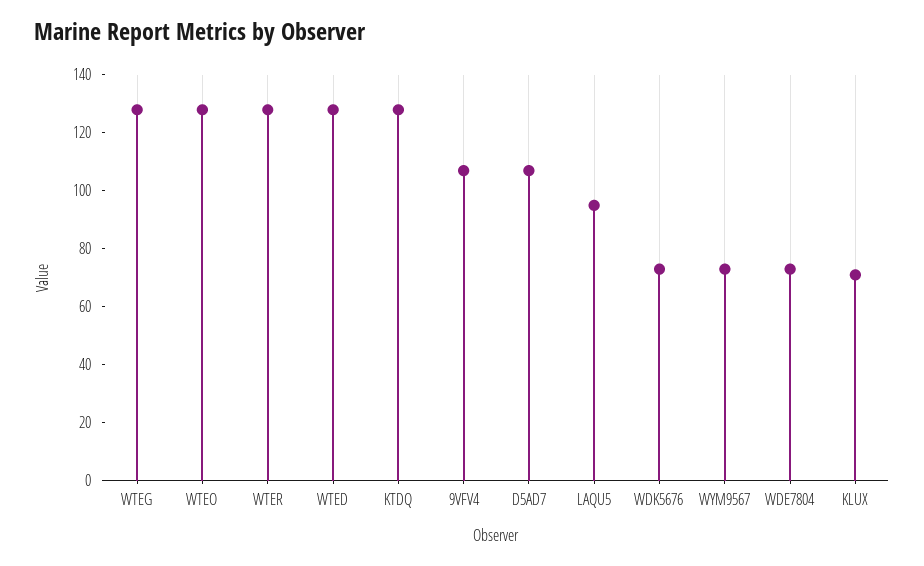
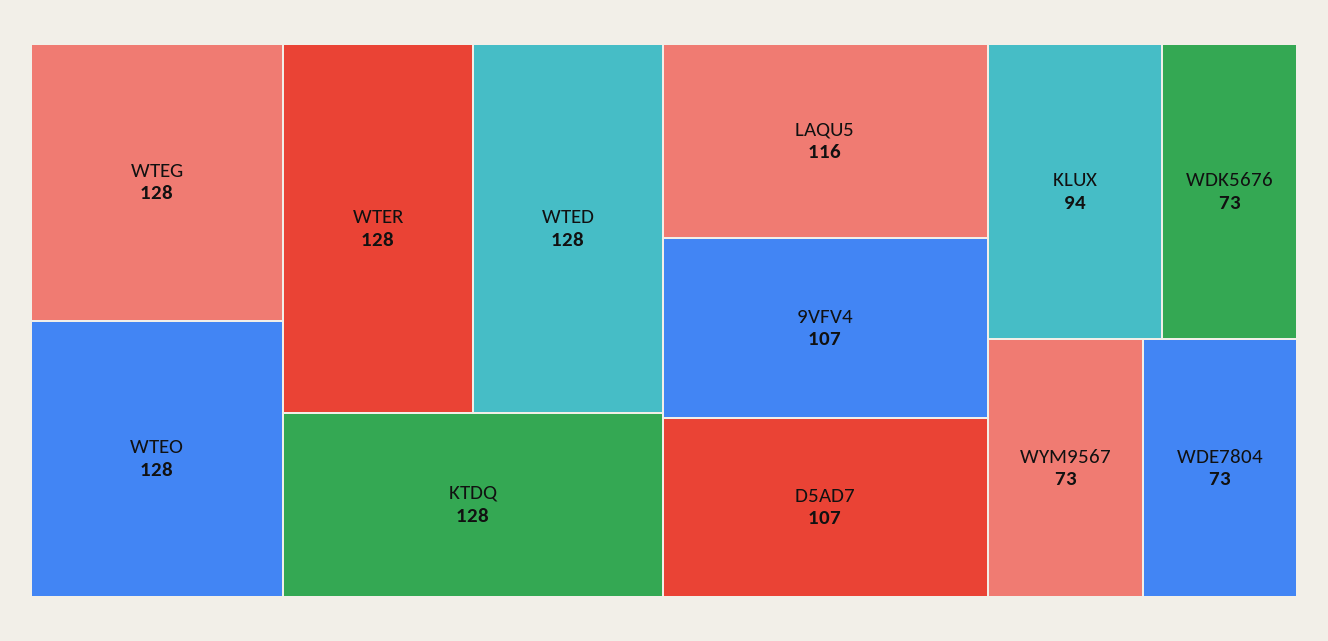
LAQU5: 95 -> 116
KLUX: 70 -> 94

